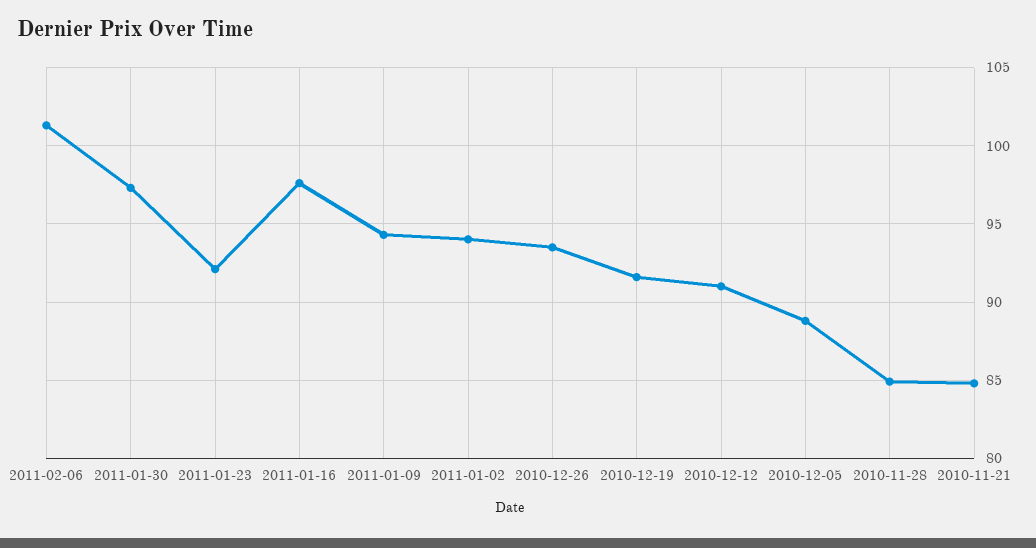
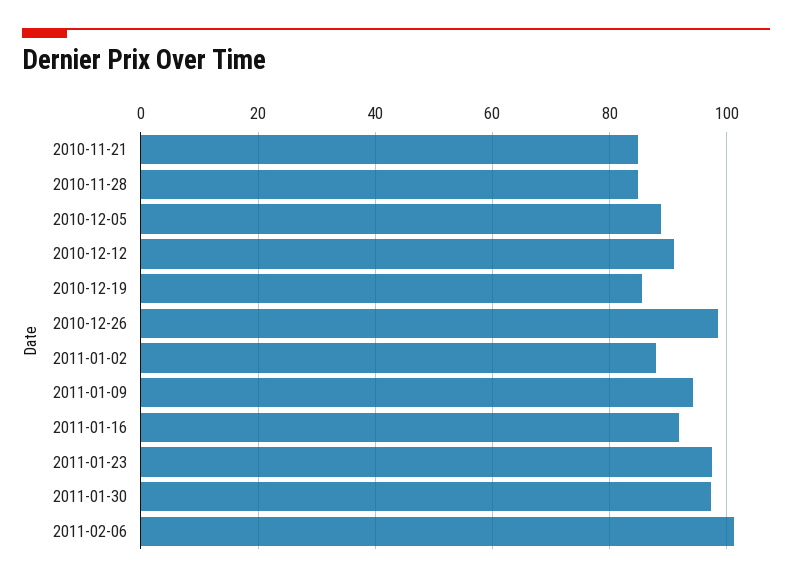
2011-01-23: 92 -> 98
2011-01-16: 97.5 -> 92
2011-01-02: 94 -> 88
2010-12-26: 93.5 -> 98
2010-12-19: 91.5 -> 86

